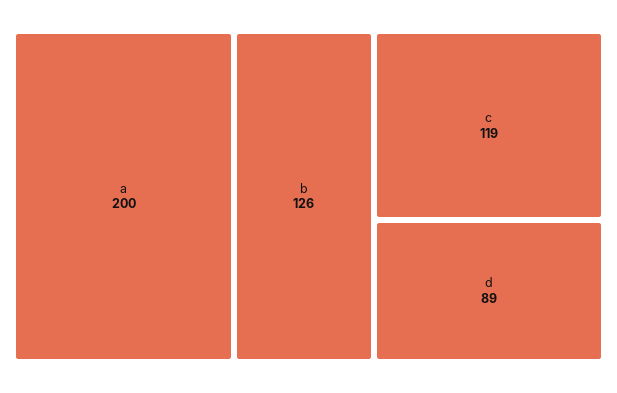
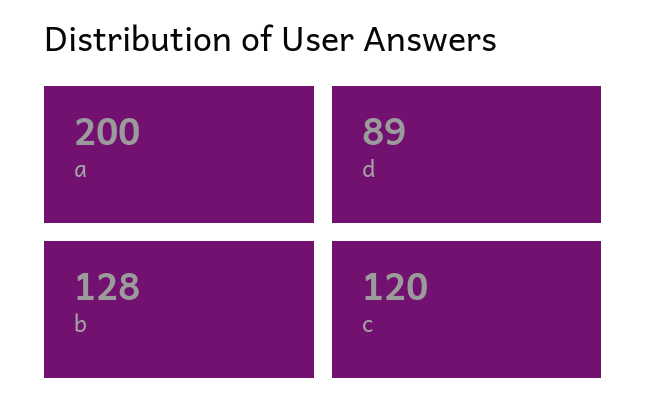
b: 126 -> 128
c: 119 -> 120

